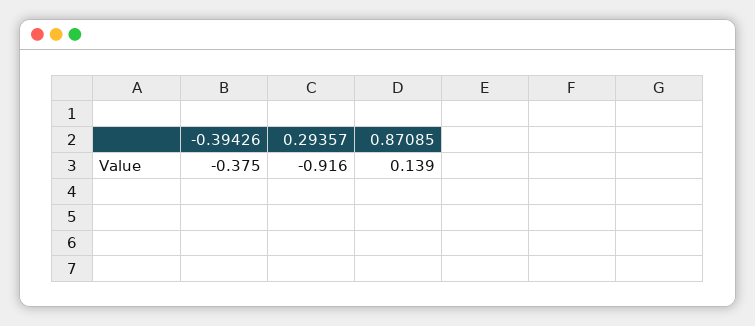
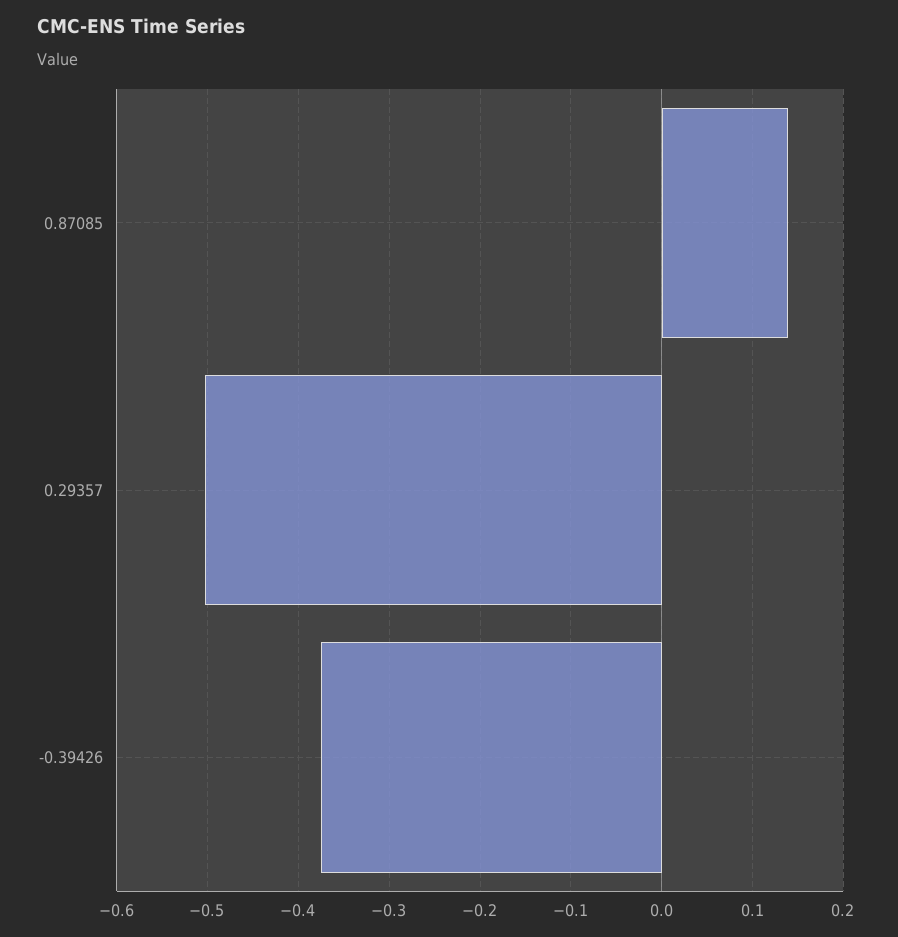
0.29357: -0.916 -> -0.5

